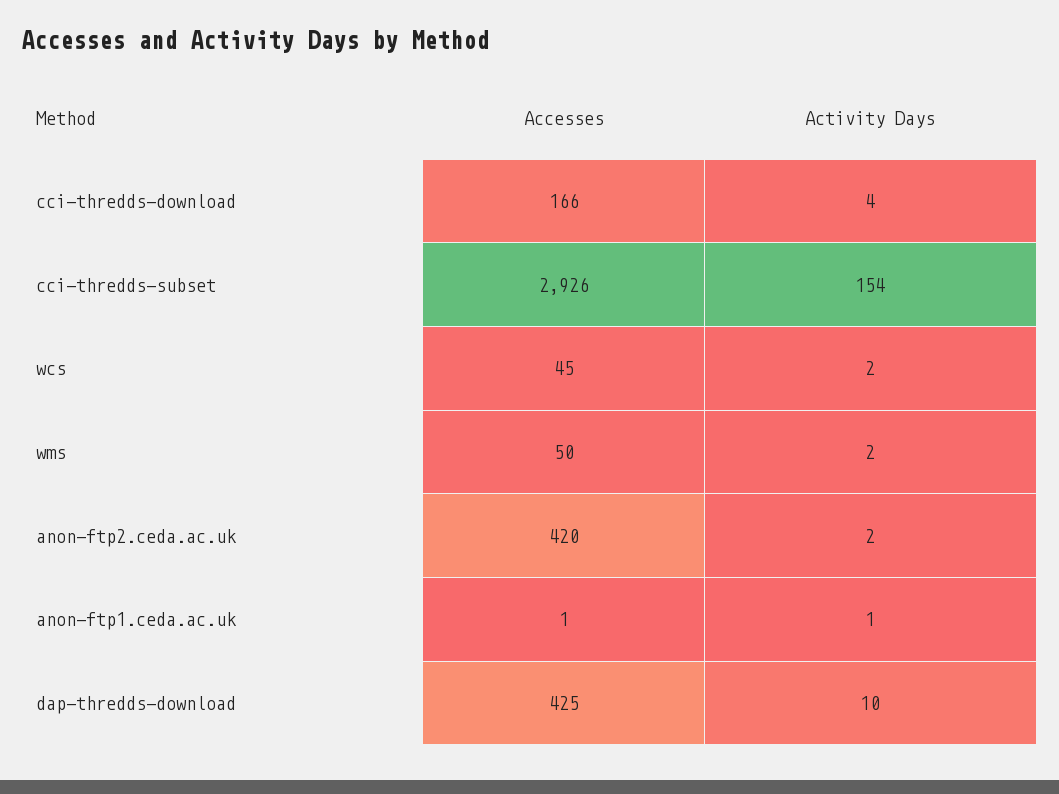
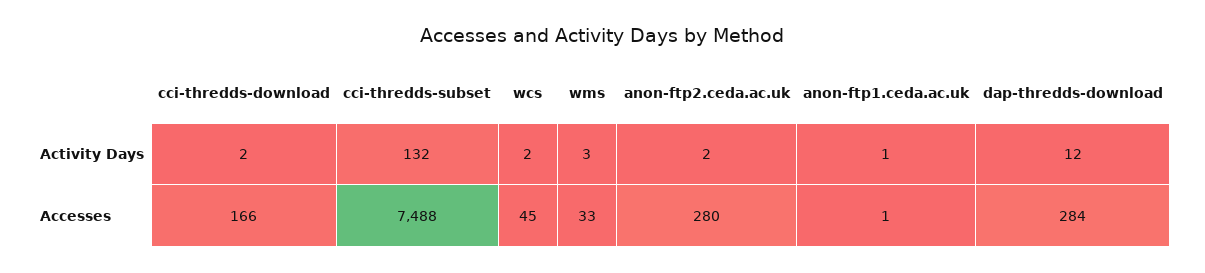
Activity Days, cci-thredds-download: 4 -> 2
Accesses, cci-thredds-subset: 2926 -> 7488
Activity Days, cci-thredds-subset: 154 -> 132
Accesses, wms: 50 -> 33
Activity Days, wms: 2 -> 3
Accesses, anon-ftp2.ceda.ac.uk: 420 -> 280
Accesses, dap-thredds-download: 425 -> 284
Activity Days, dap-thredds-download: 10 -> 12

